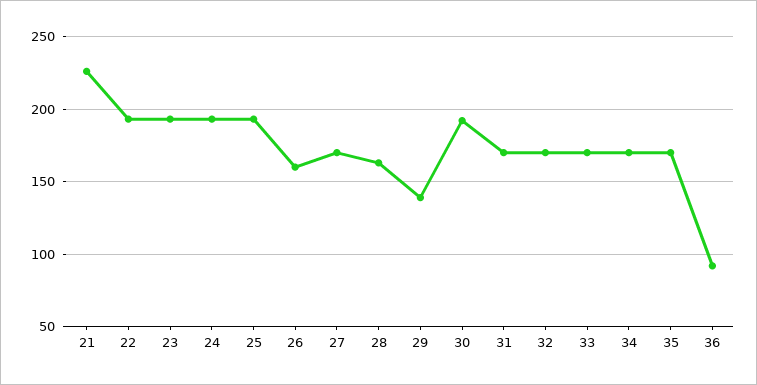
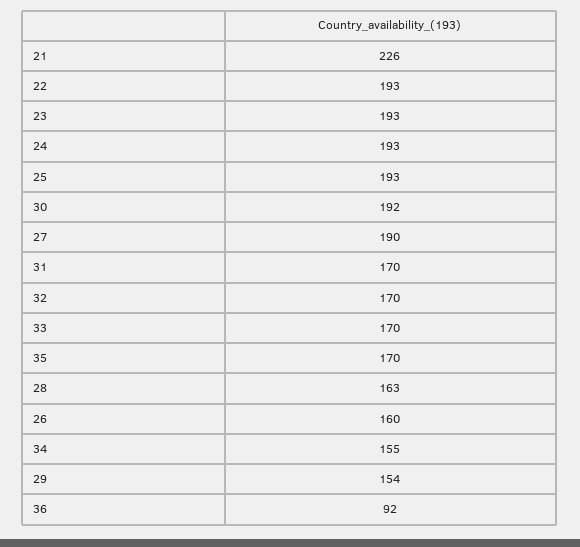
27: 170 -> 190
29: 140 -> 154
34: 170 -> 155

